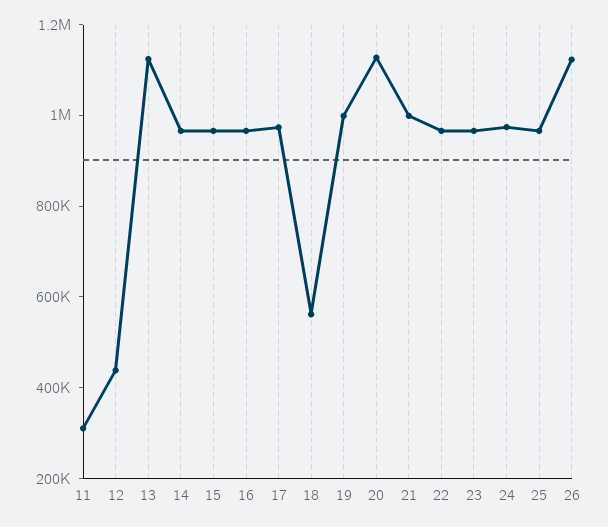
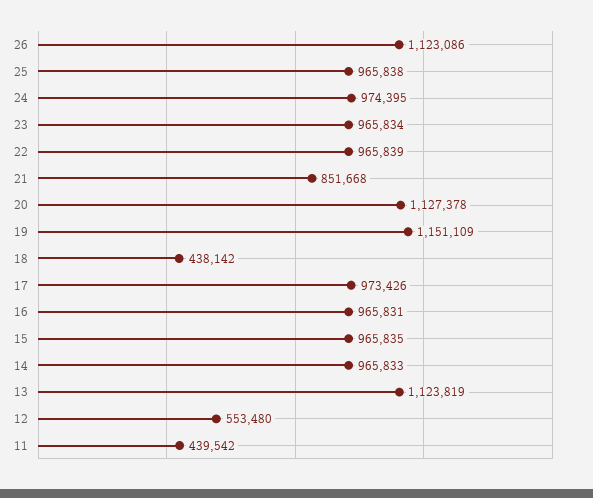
11: 300000 -> 439542
12: 450000 -> 553480
18: 550000 -> 438142
19: 1000000 -> 1151109
21: 1000000 -> 851668

